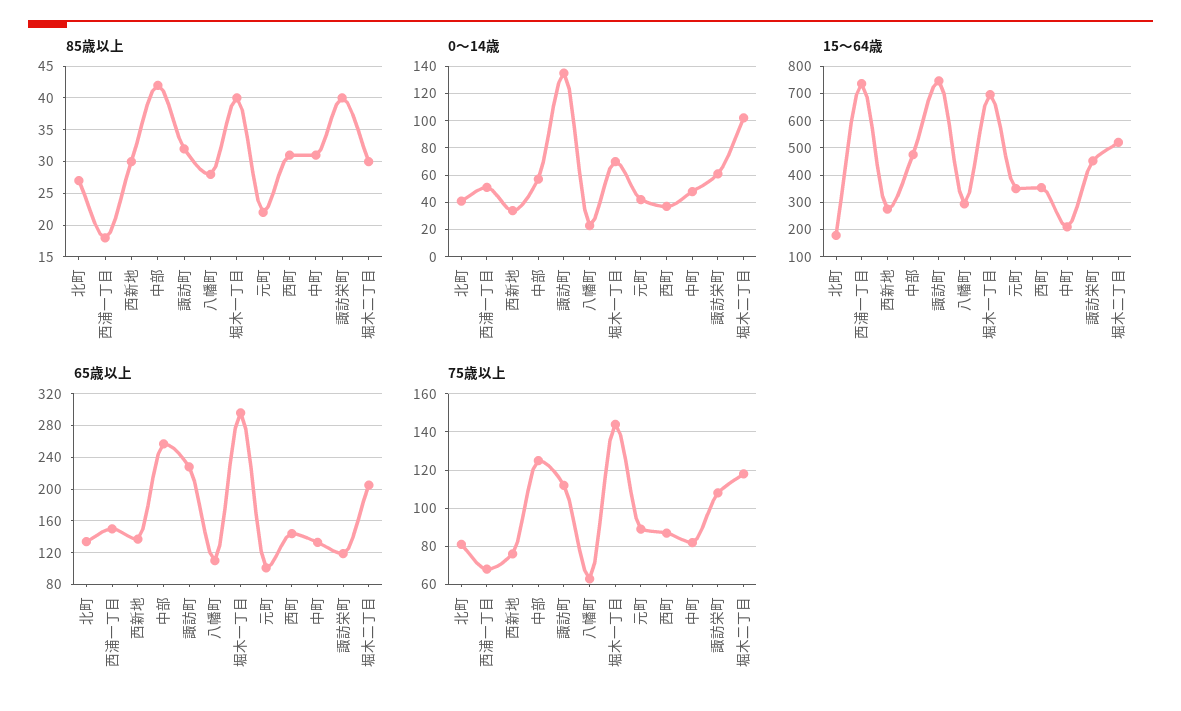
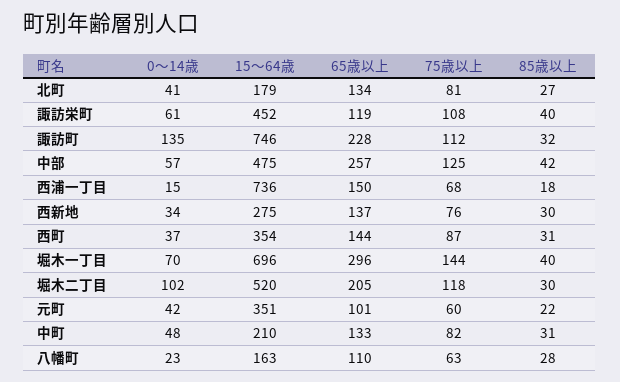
0～14歳, 西浦一丁目: 50 -> 15
15～64歳, 八幡町: 300 -> 163
75歳以上, 元町: 90 -> 60

